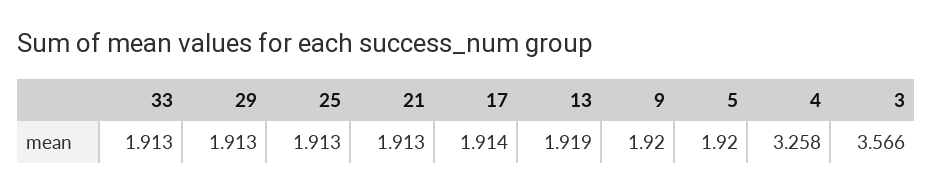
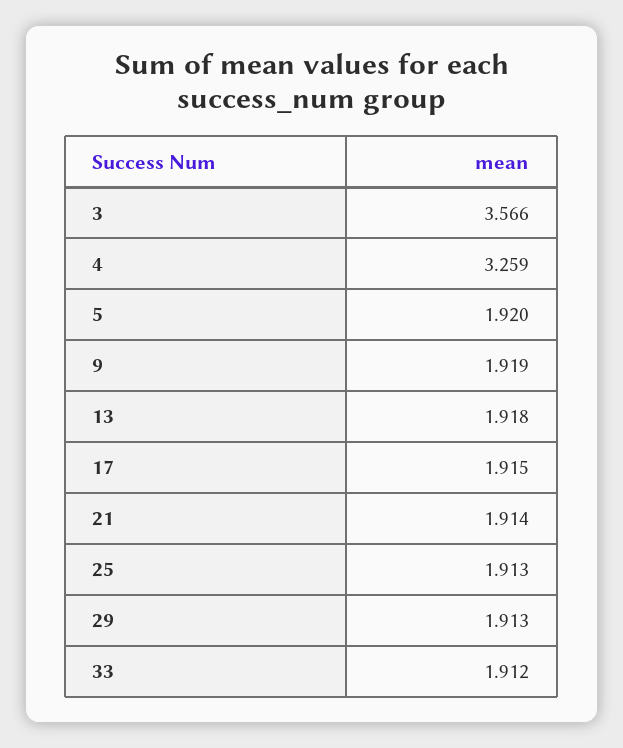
33: 1.913 -> 1.912
21: 1.913 -> 1.914
17: 1.914 -> 1.915
13: 1.919 -> 1.918
9: 1.92 -> 1.919
4: 3.258 -> 3.259

